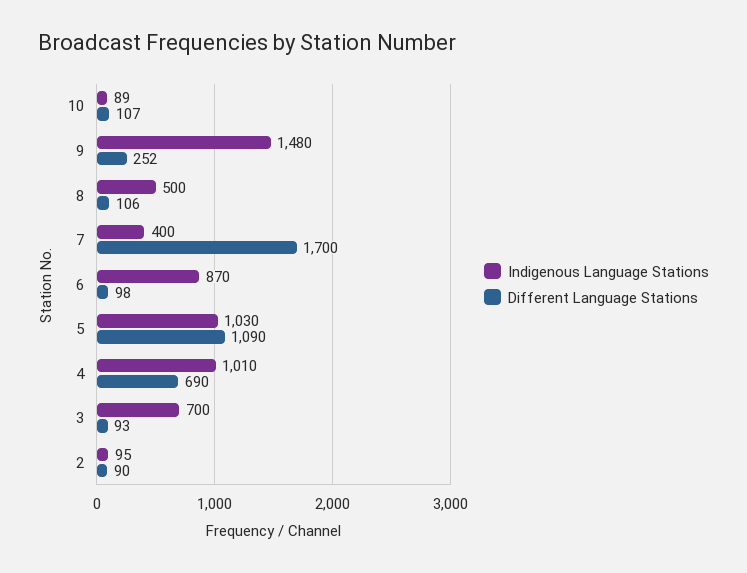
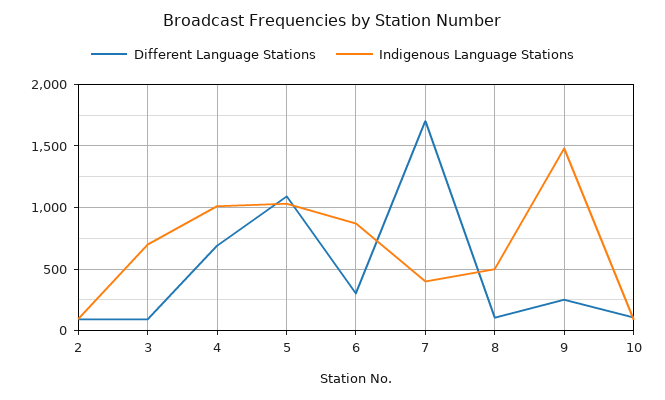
Different Language Stations, 6: 98 -> 300

